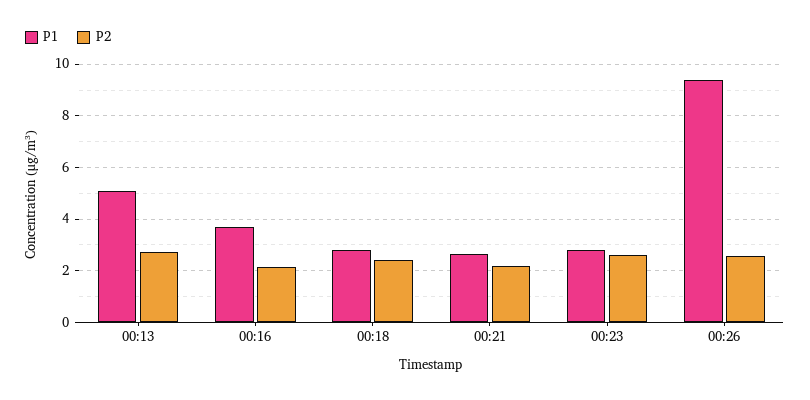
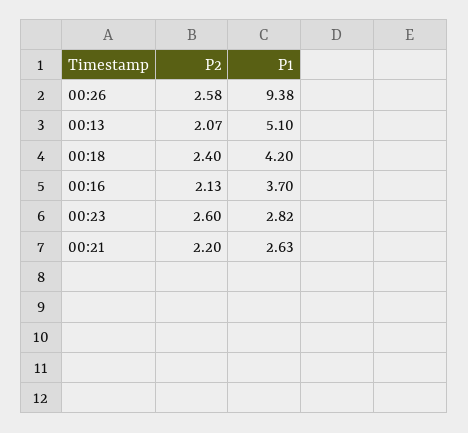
P2, 00:13: 2.75 -> 2.07
P1, 00:18: 2.75 -> 4.2

